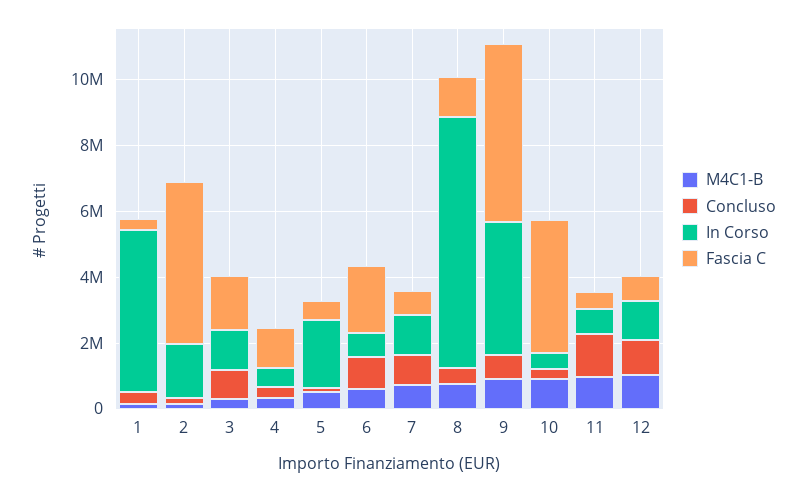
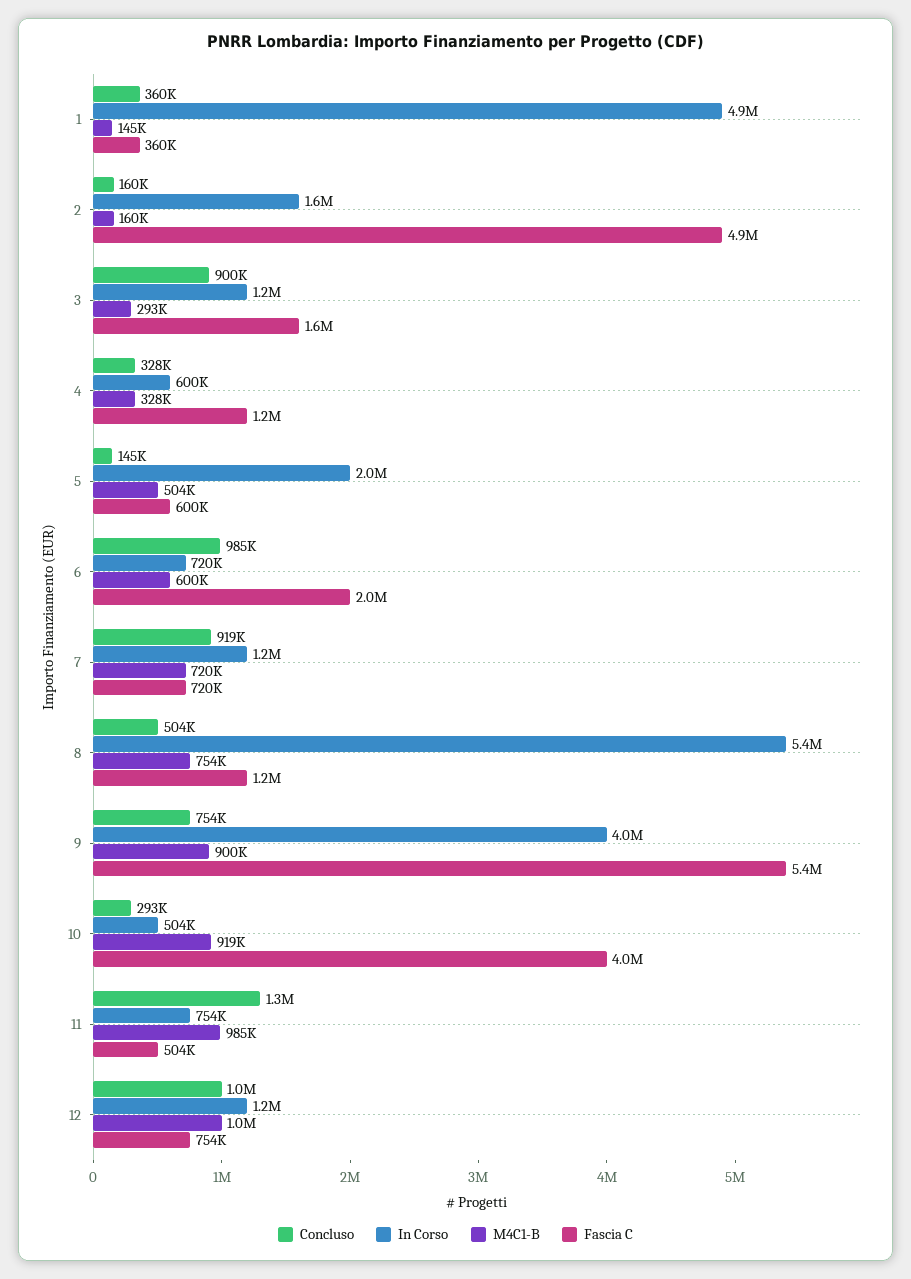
In Corso, 8: 7500000 -> 5400000

